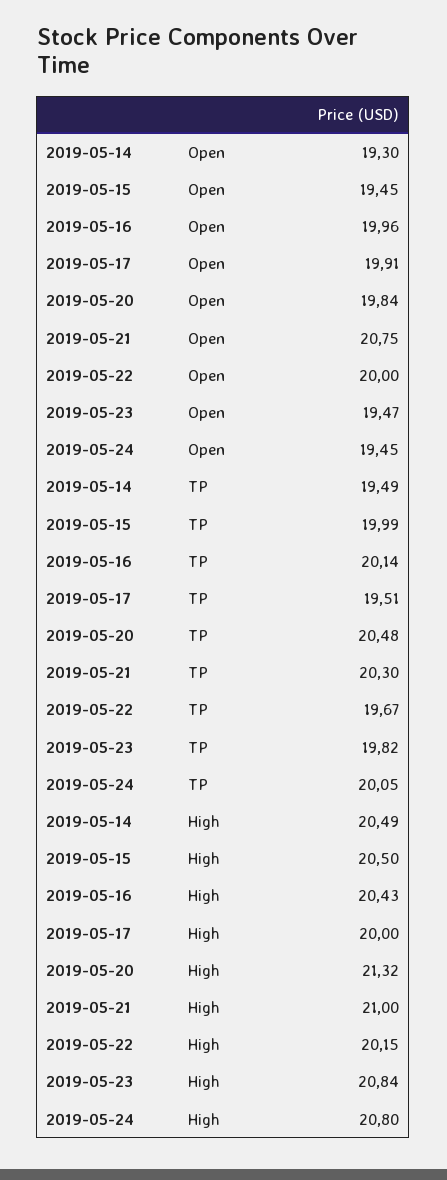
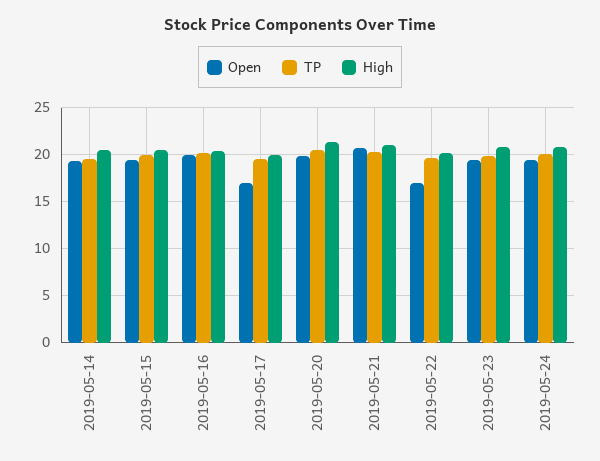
Open, 2019-05-17: 19.91 -> 17
Open, 2019-05-22: 20 -> 17

